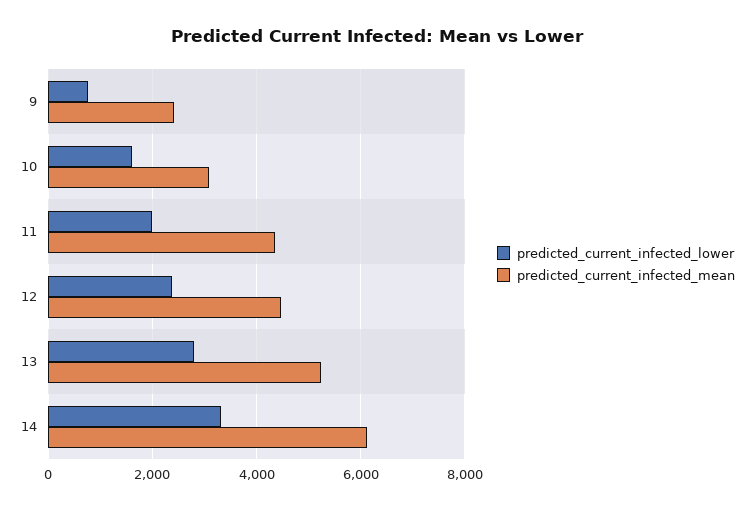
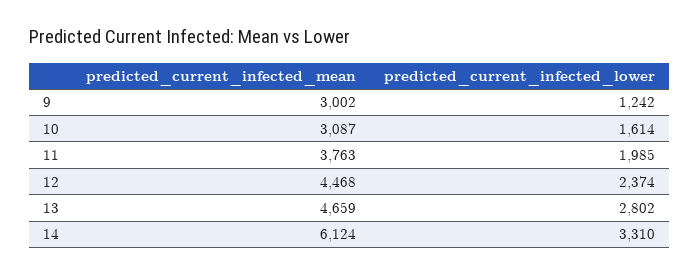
predicted_current_infected_lower, 9: 800 -> 1242
predicted_current_infected_mean, 9: 2400 -> 3002
predicted_current_infected_mean, 11: 4400 -> 3763
predicted_current_infected_mean, 13: 5200 -> 4659

